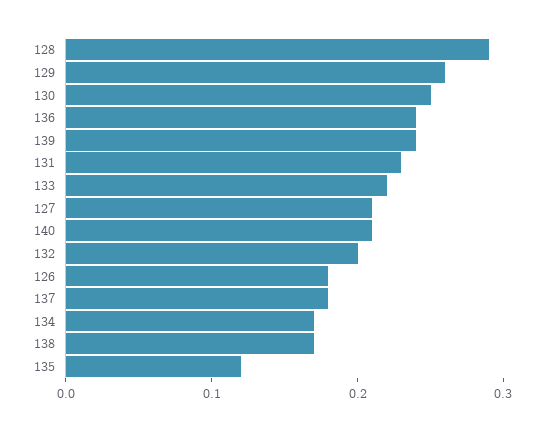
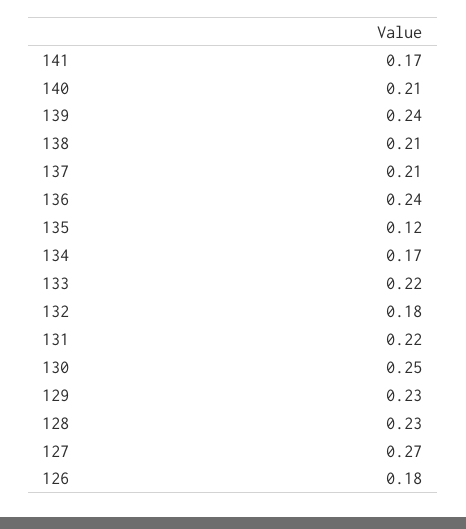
128: 0.29 -> 0.23
129: 0.26 -> 0.23
131: 0.23 -> 0.22
127: 0.21 -> 0.27
132: 0.2 -> 0.18
137: 0.18 -> 0.21
138: 0.17 -> 0.21
141: none -> 0.17

